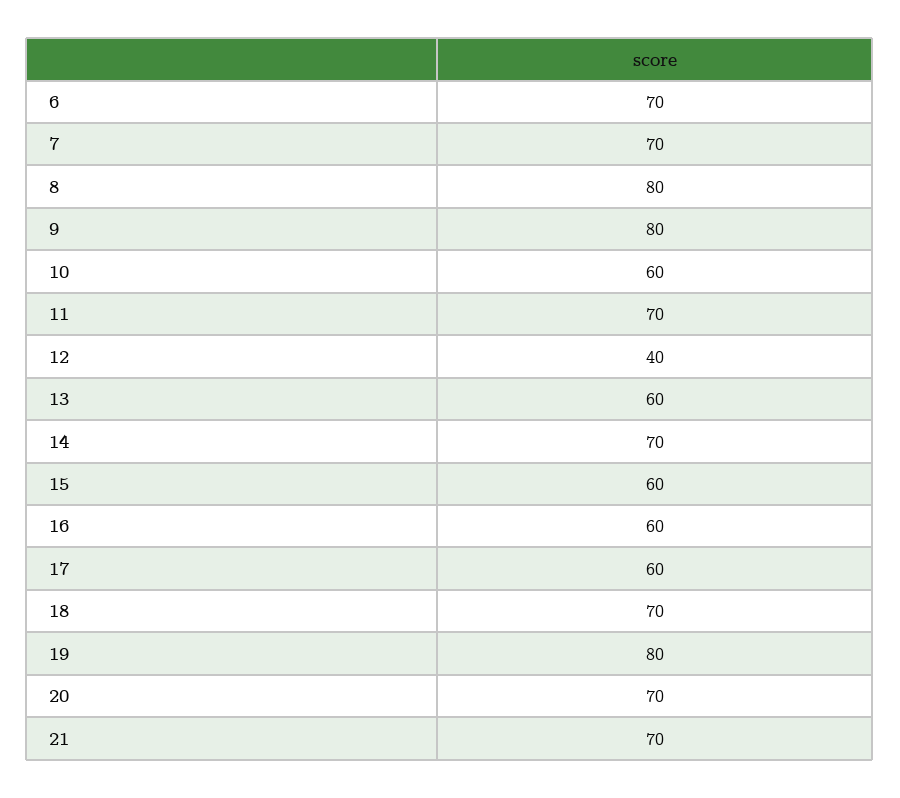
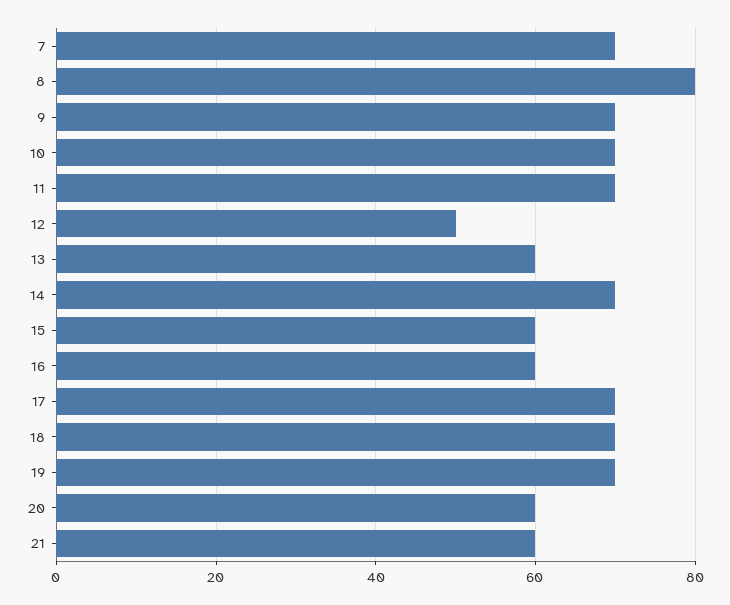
6: 70 -> none
9: 80 -> 70
10: 60 -> 70
12: 40 -> 50
17: 60 -> 70
19: 80 -> 70
20: 70 -> 60
21: 70 -> 60

